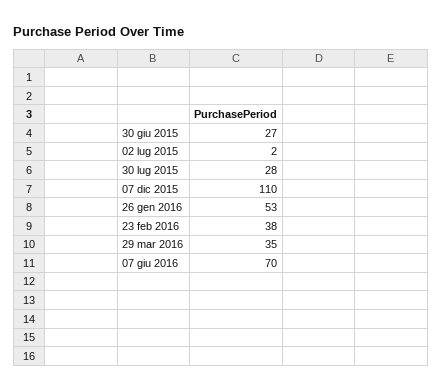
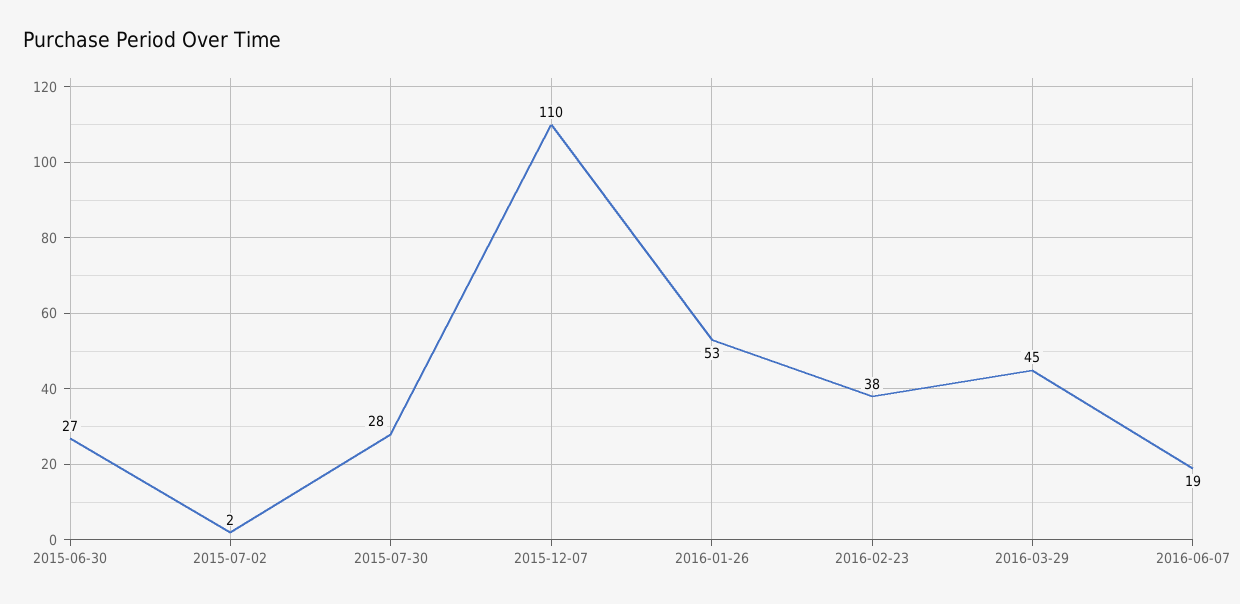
29 mar 2016: 35 -> 45
07 giu 2016: 70 -> 19

